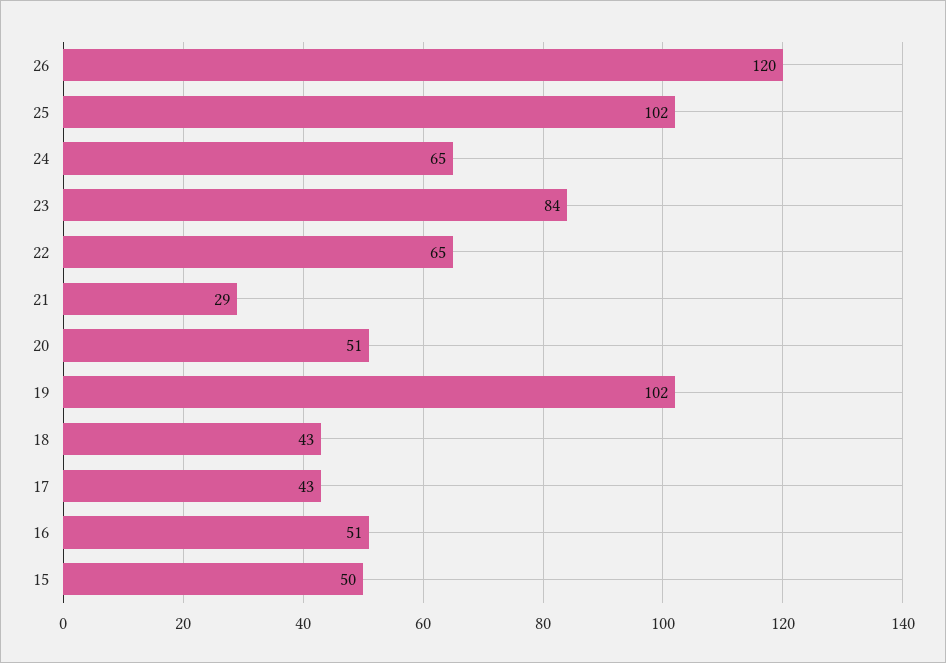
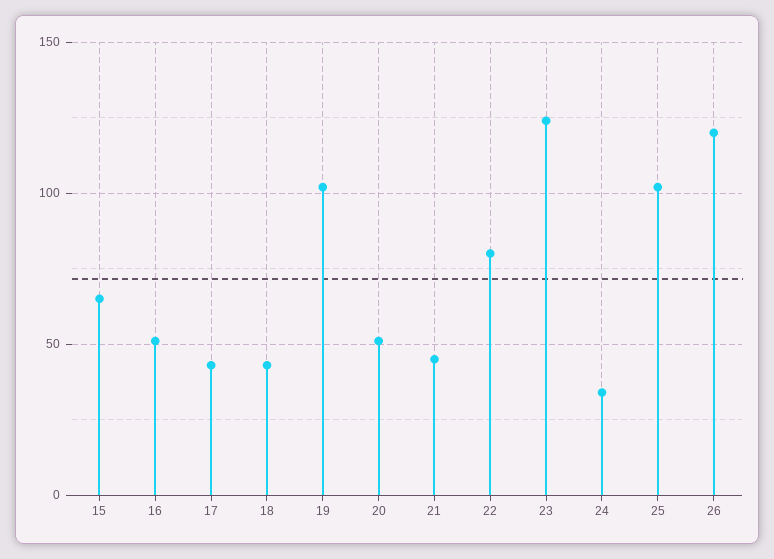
24: 65 -> 35
23: 84 -> 125
22: 65 -> 80
21: 29 -> 45
15: 50 -> 65

